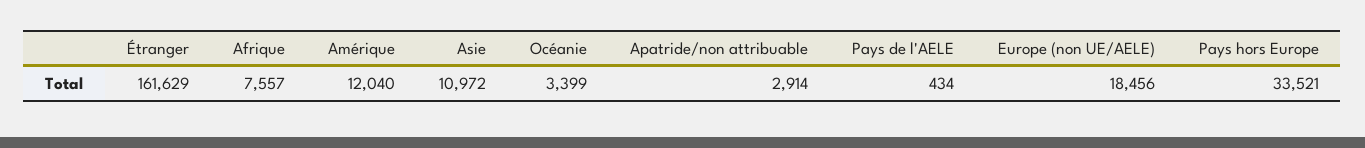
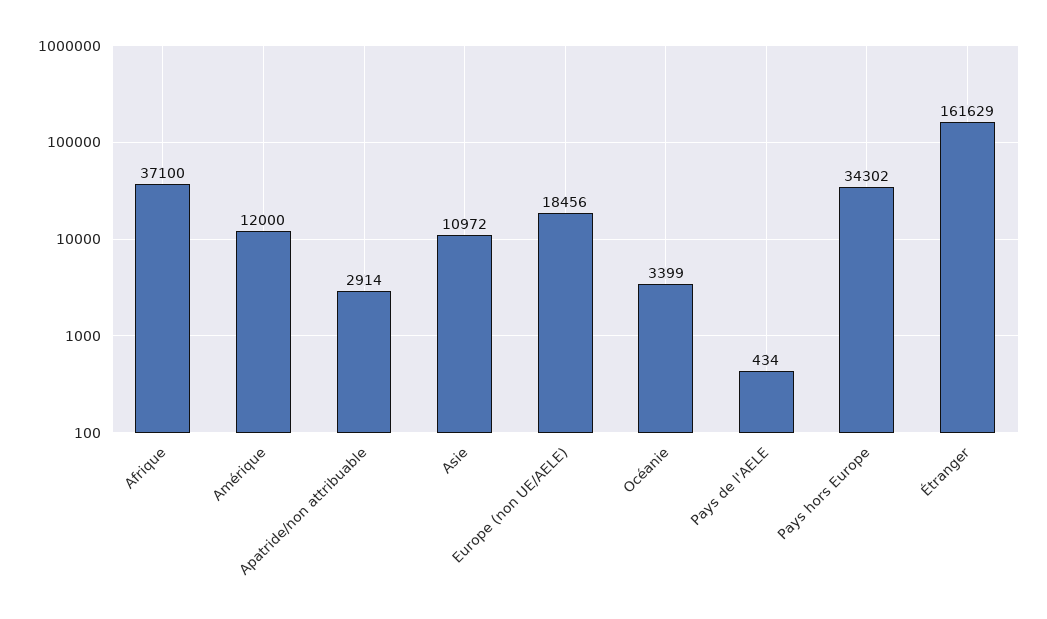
Afrique: 7557 -> 37100
Amérique: 12040 -> 12000
Pays hors Europe: 33521 -> 34302

